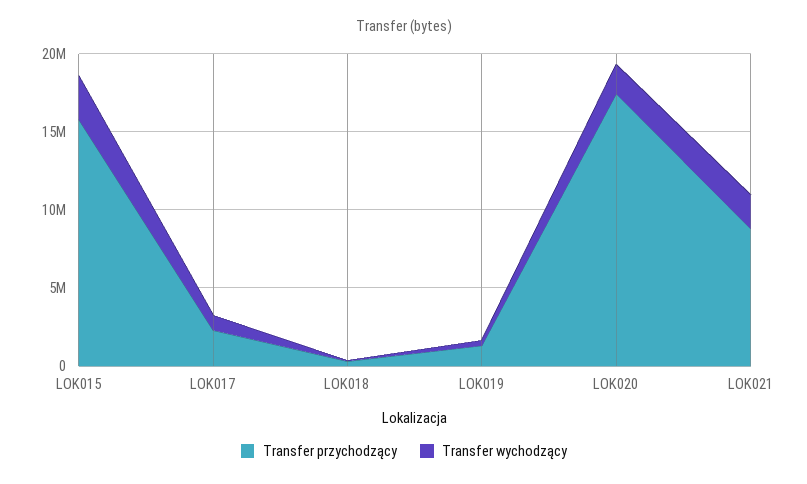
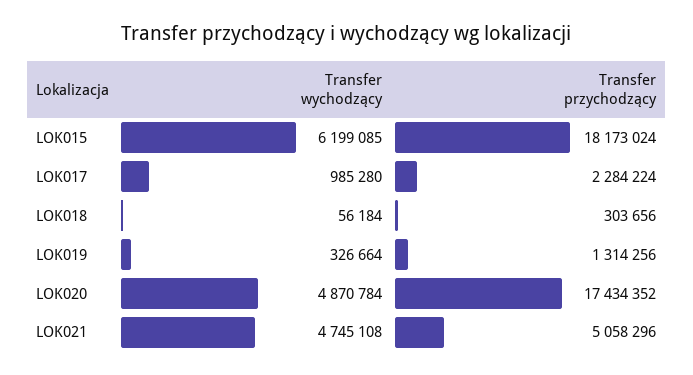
Transfer przychodzący, LOK015: 16000000 -> 18173024
Transfer wychodzący, LOK015: 3000000 -> 6199085
Transfer wychodzący, LOK020: 2000000 -> 4870784
Transfer przychodzący, LOK021: 9000000 -> 5058296
Transfer wychodzący, LOK021: 2000000 -> 4745108

